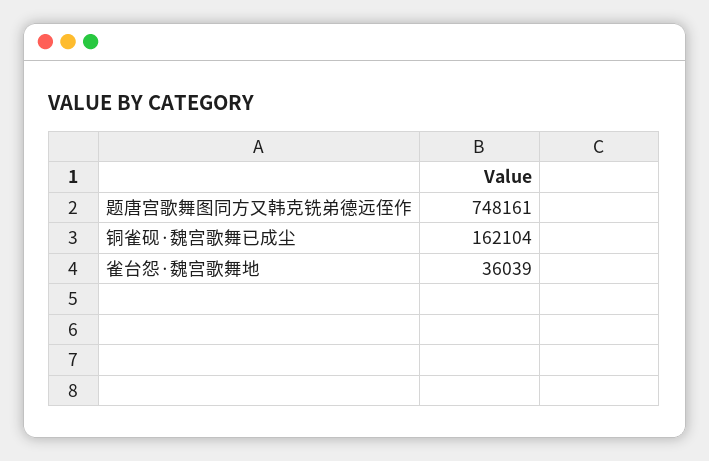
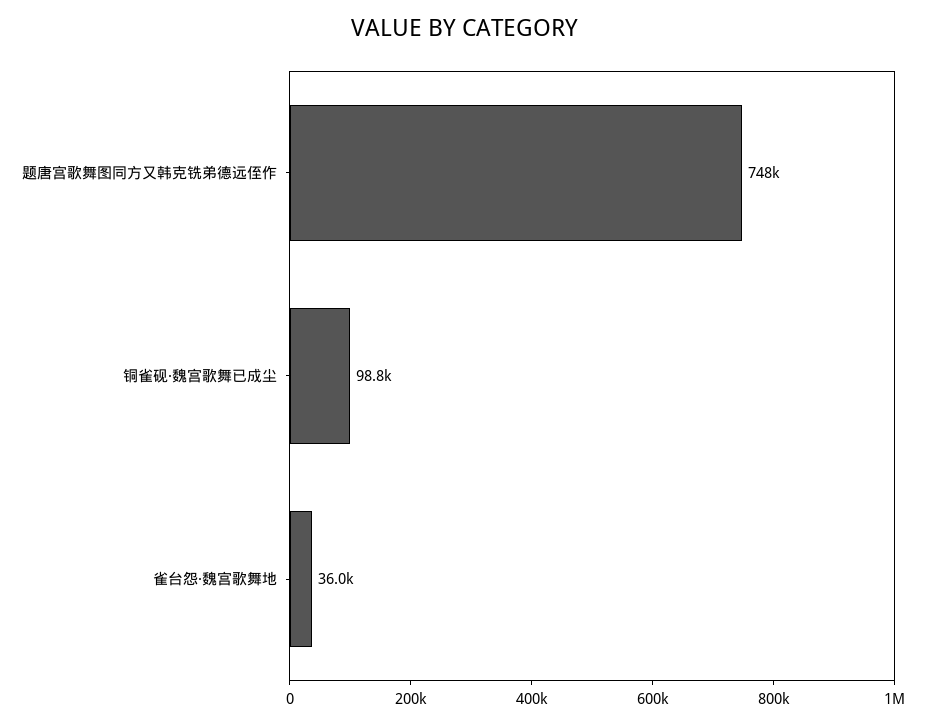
铜雀砚·魏宫歌舞已成尘: 162104 -> 98800

